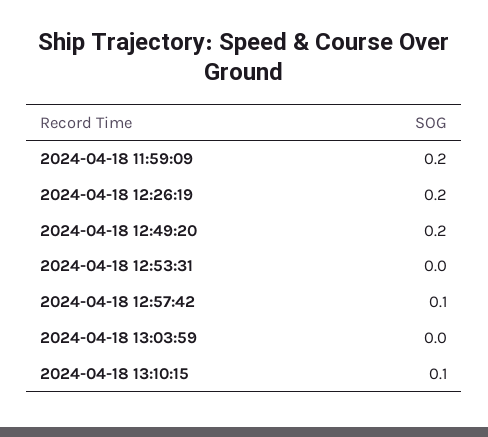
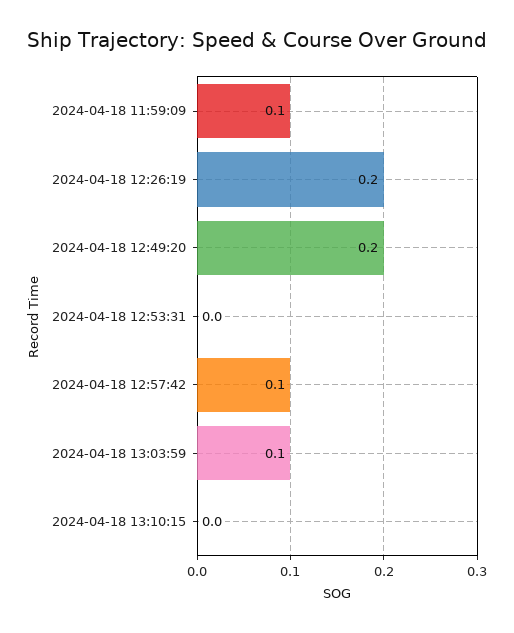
2024-04-18 11:59:09: 0.2 -> 0.1
2024-04-18 13:03:59: 0 -> 0.1
2024-04-18 13:10:15: 0.1 -> 0

